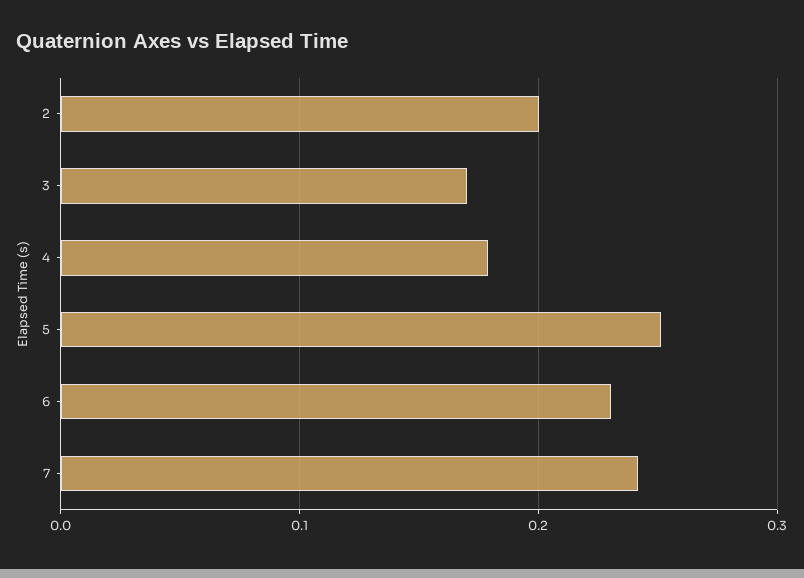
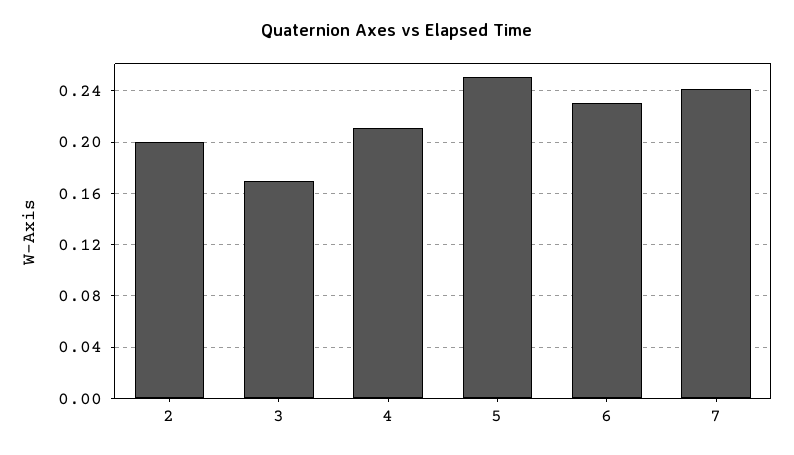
4: 0.18 -> 0.21

